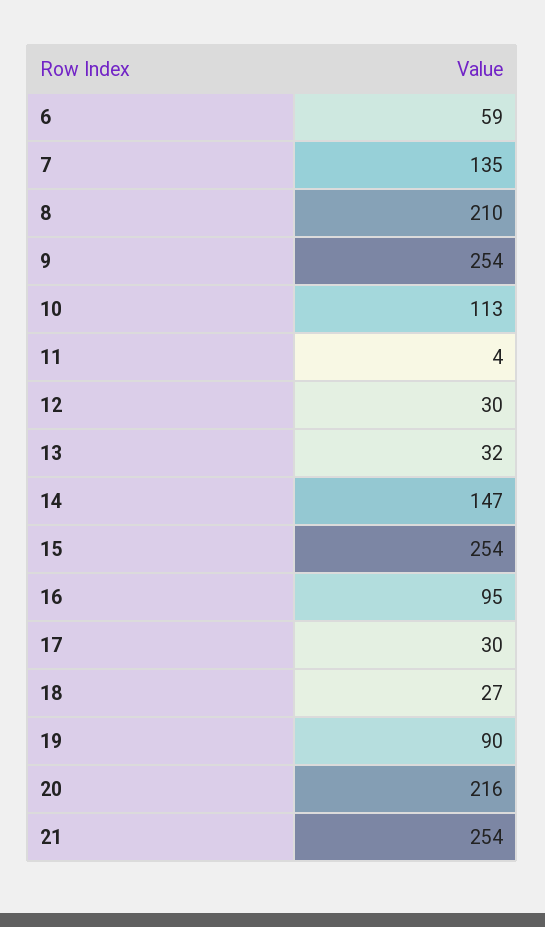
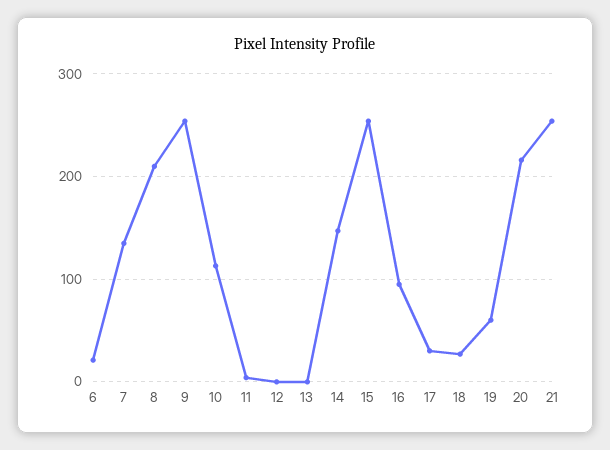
6: 59 -> 20
12: 30 -> 0
13: 32 -> 0
19: 90 -> 60

